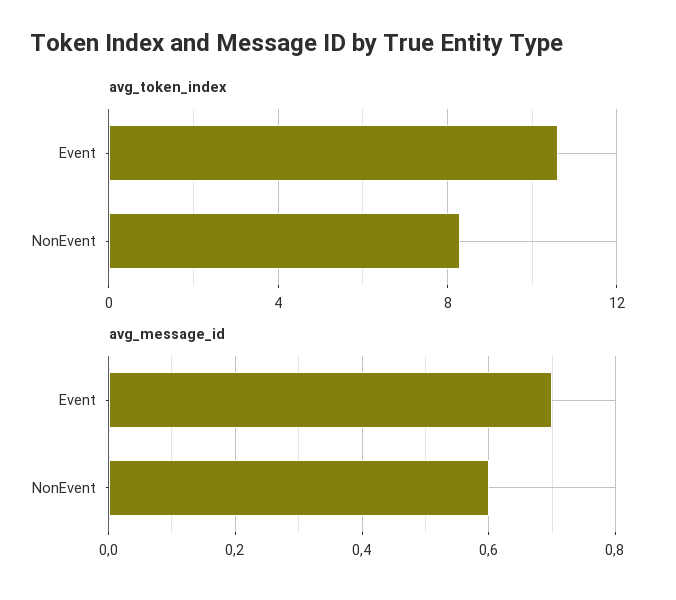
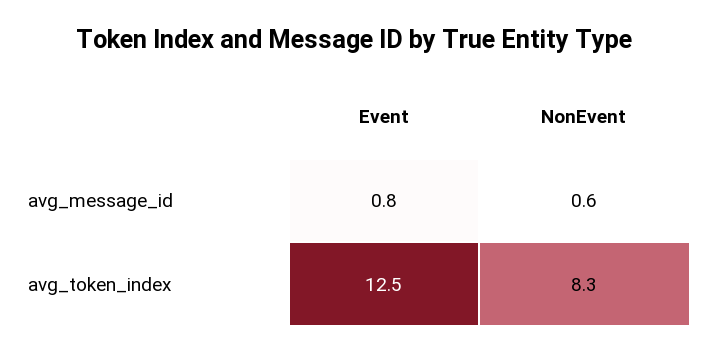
avg_token_index, Event: 10.5 -> 12.5
avg_message_id, Event: 0.7 -> 0.8

